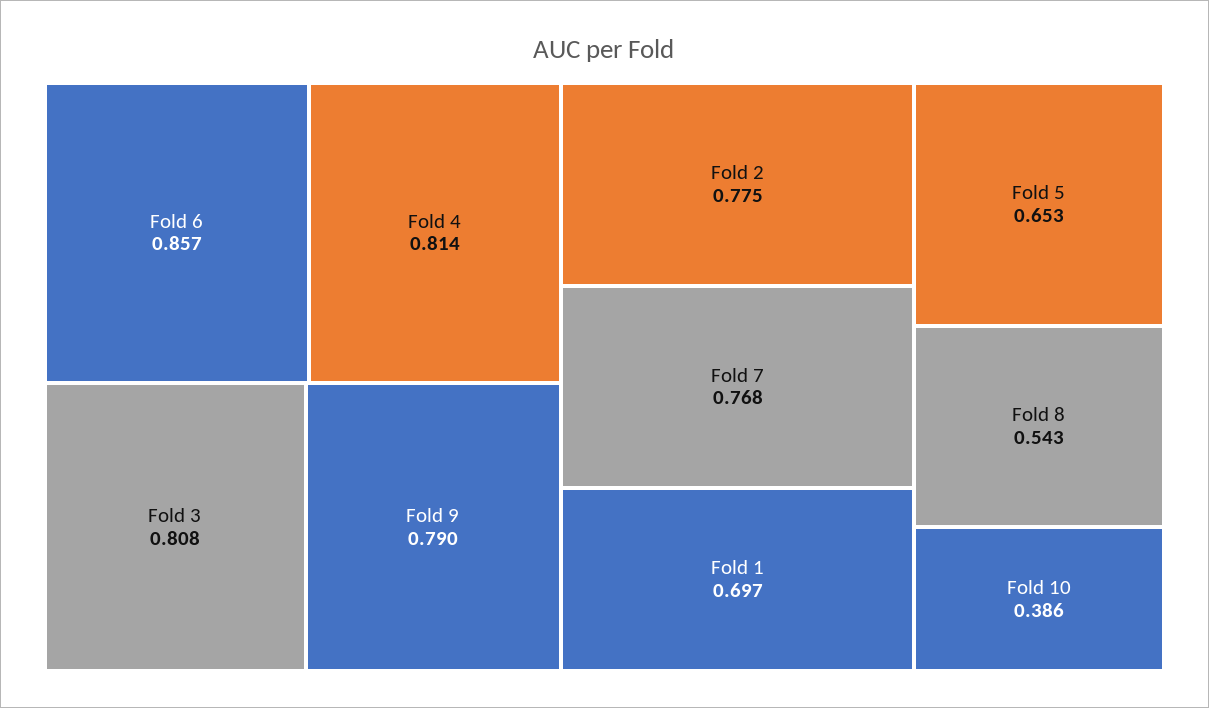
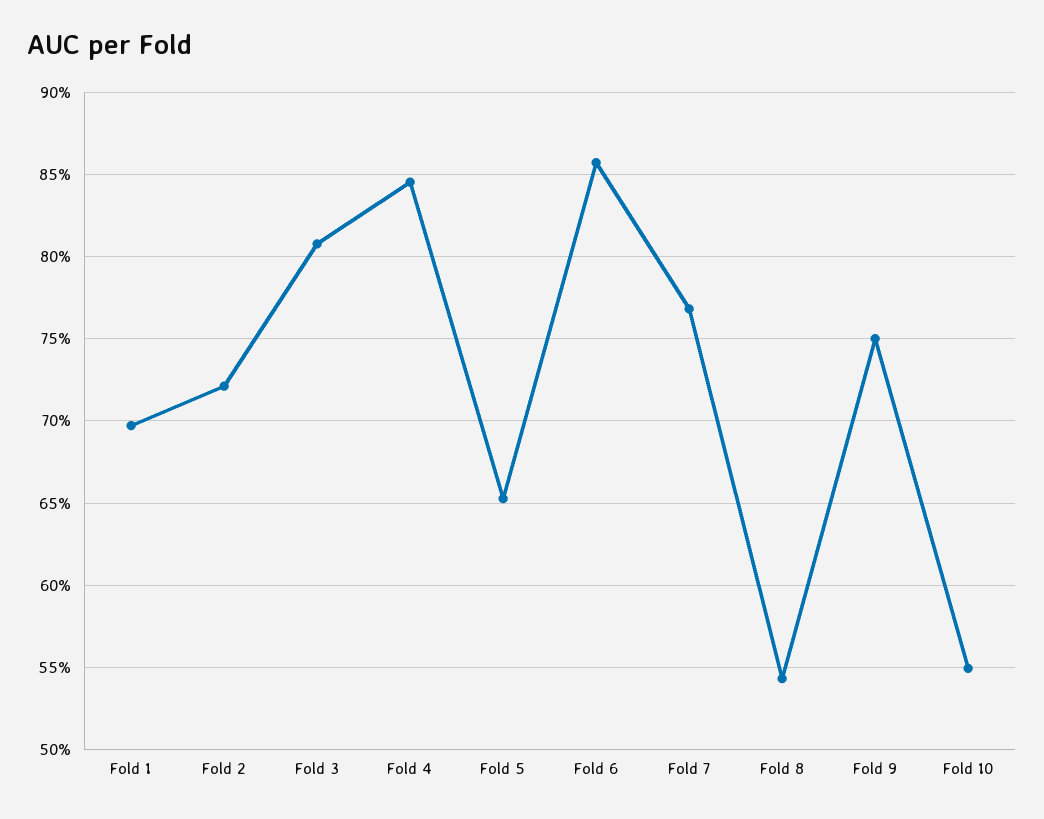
Fold 4: 0.814 -> 0.845
Fold 9: 0.79 -> 0.75
Fold 2: 0.775 -> 0.72
Fold 10: 0.386 -> 0.55

